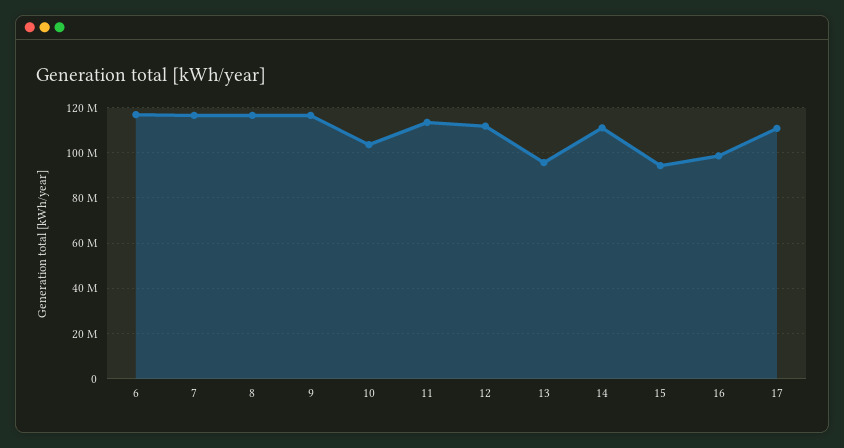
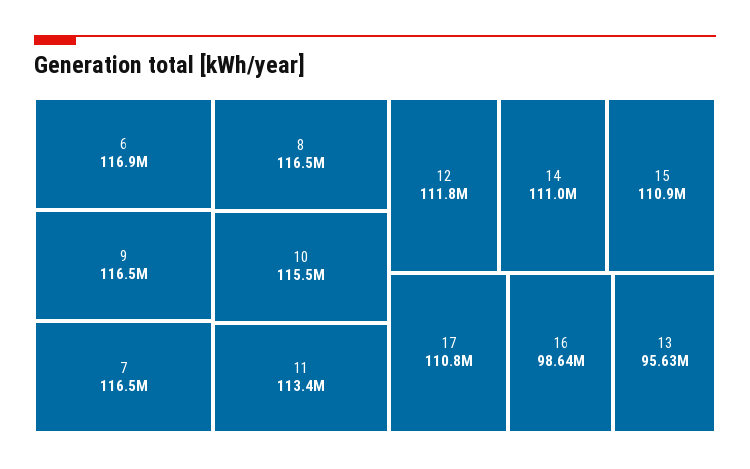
10: 105000000 -> 115500000
15: 95000000 -> 110900000

